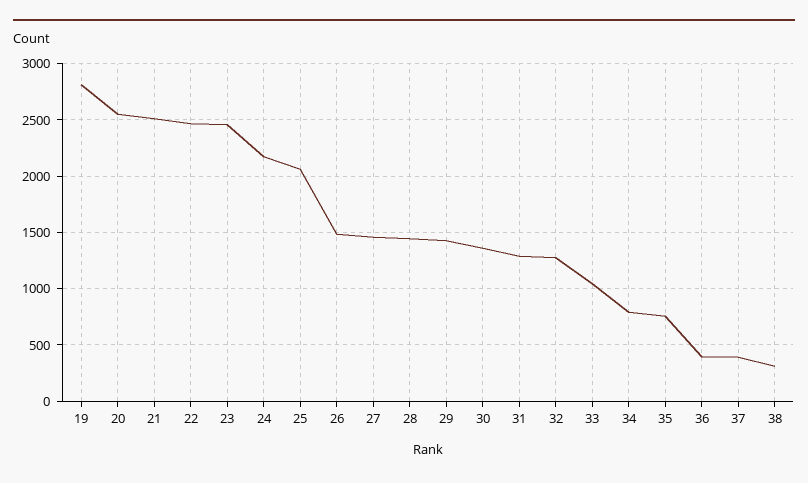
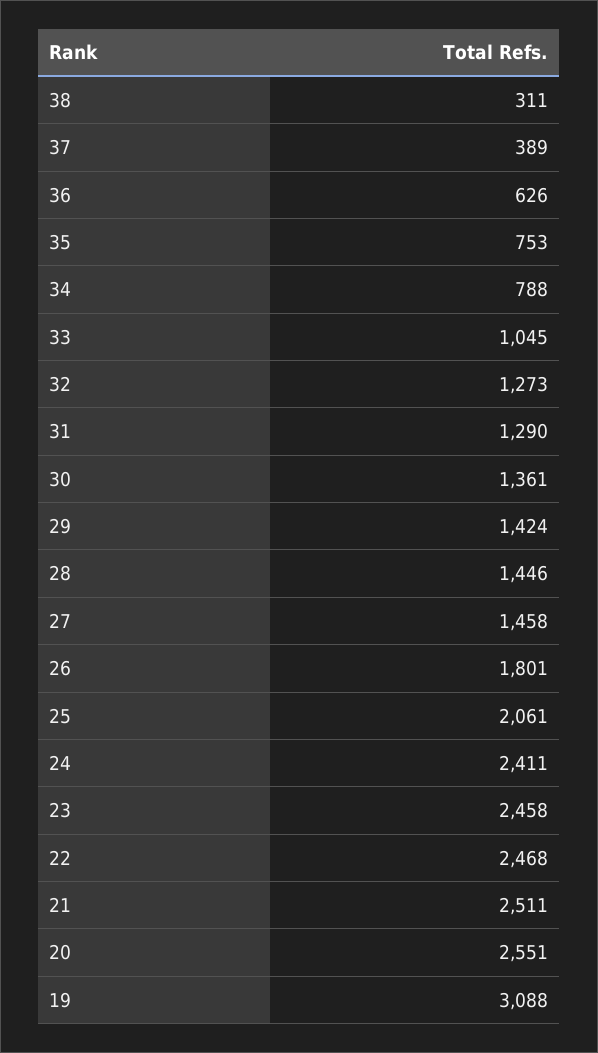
19: 2800 -> 3088
24: 2200 -> 2411
26: 1500 -> 1801
36: 400 -> 626

